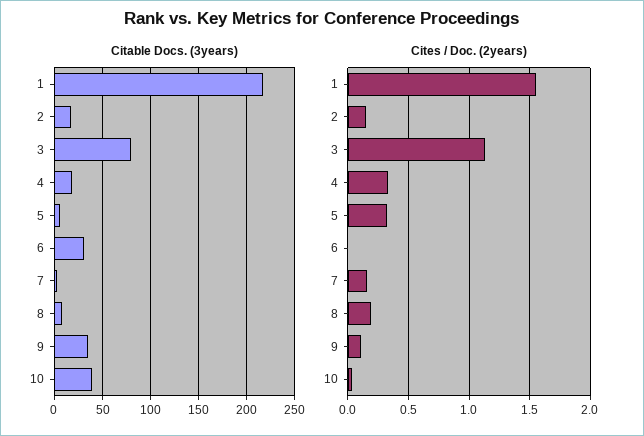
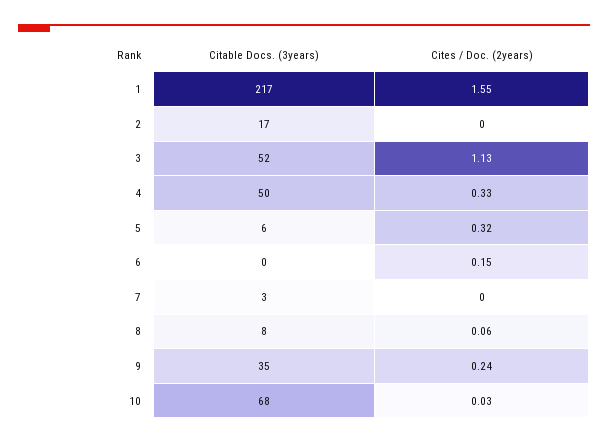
Citable Docs. (3years), 3: 80 -> 52
Citable Docs. (3years), 4: 20 -> 50
Citable Docs. (3years), 6: 30 -> 0
Citable Docs. (3years), 10: 40 -> 68
Cites / Doc. (2years), 2: 0.15 -> 0
Cites / Doc. (2years), 6: 0 -> 0.15
Cites / Doc. (2years), 7: 0.15 -> 0
Cites / Doc. (2years), 8: 0.2 -> 0.06
Cites / Doc. (2years), 9: 0.1 -> 0.24

